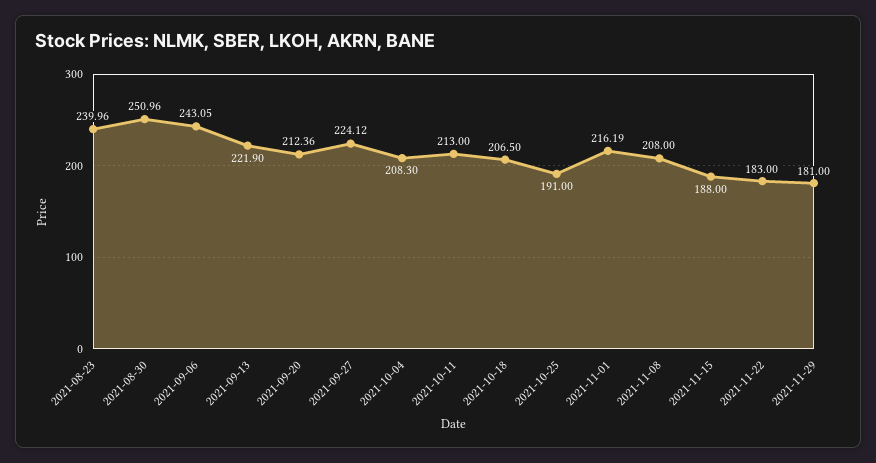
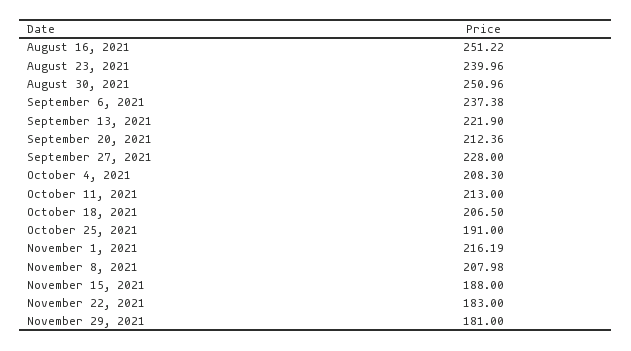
2021-09-06: 243.05 -> 237.38
2021-09-27: 224.12 -> 228
2021-11-08: 208 -> 207.98
August 16, 2021: none -> 251.22

